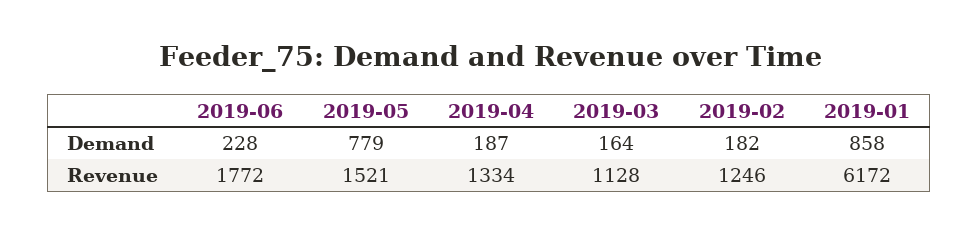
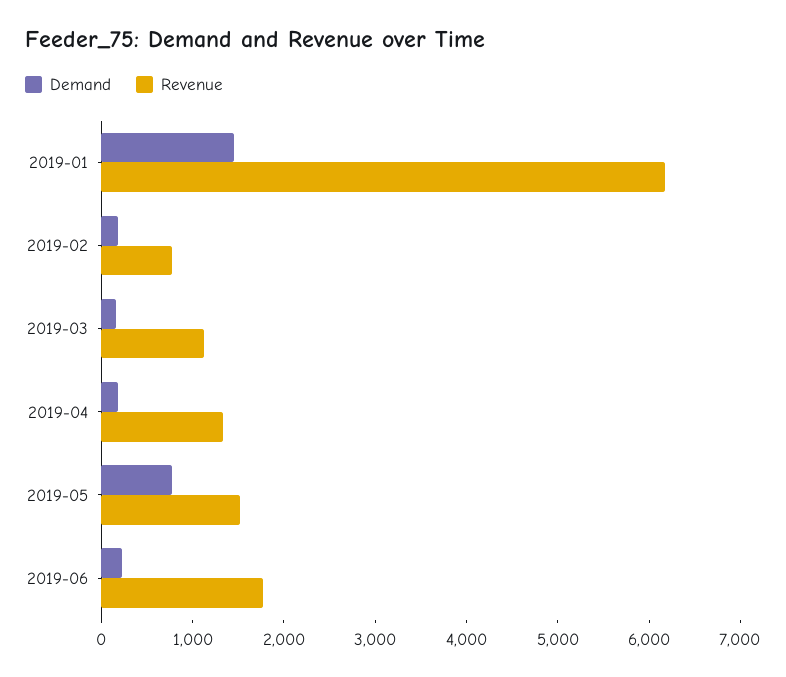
Demand, 2019-01: 858 -> 1400
Revenue, 2019-02: 1246 -> 800

